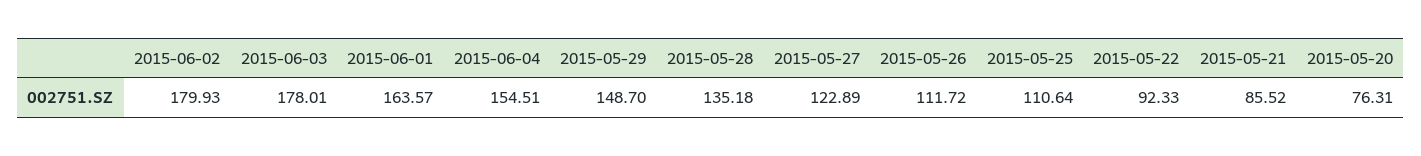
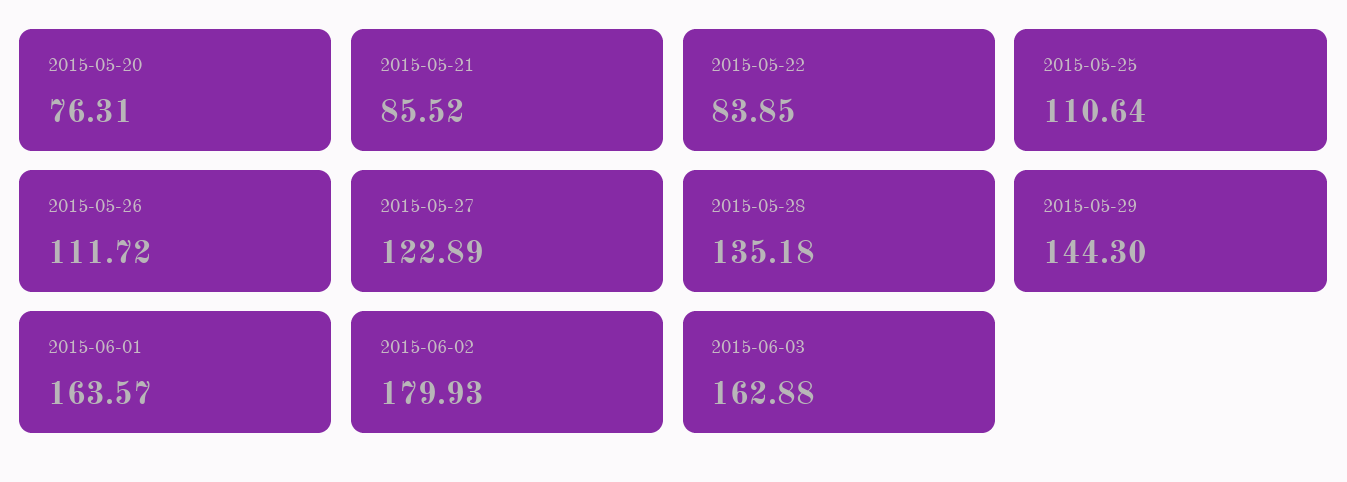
2015-06-03: 178.01 -> 162.88
2015-06-04: 154.51 -> none
2015-05-29: 148.7 -> 144.3
2015-05-22: 92.33 -> 83.85

